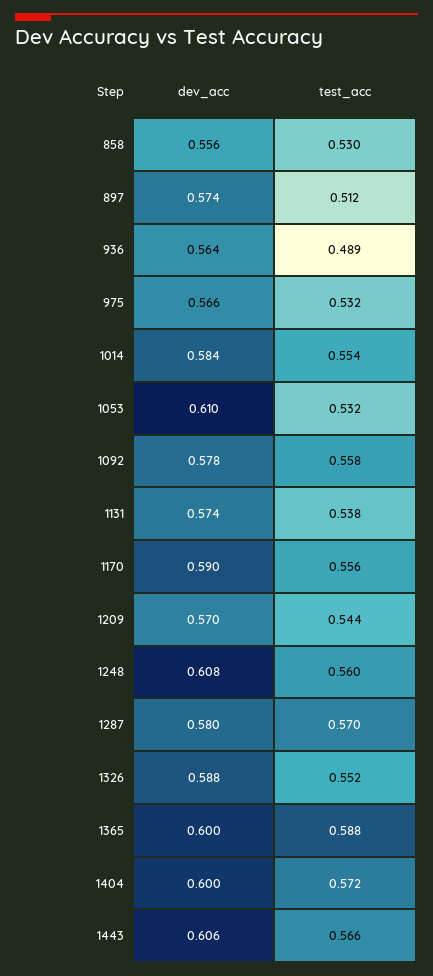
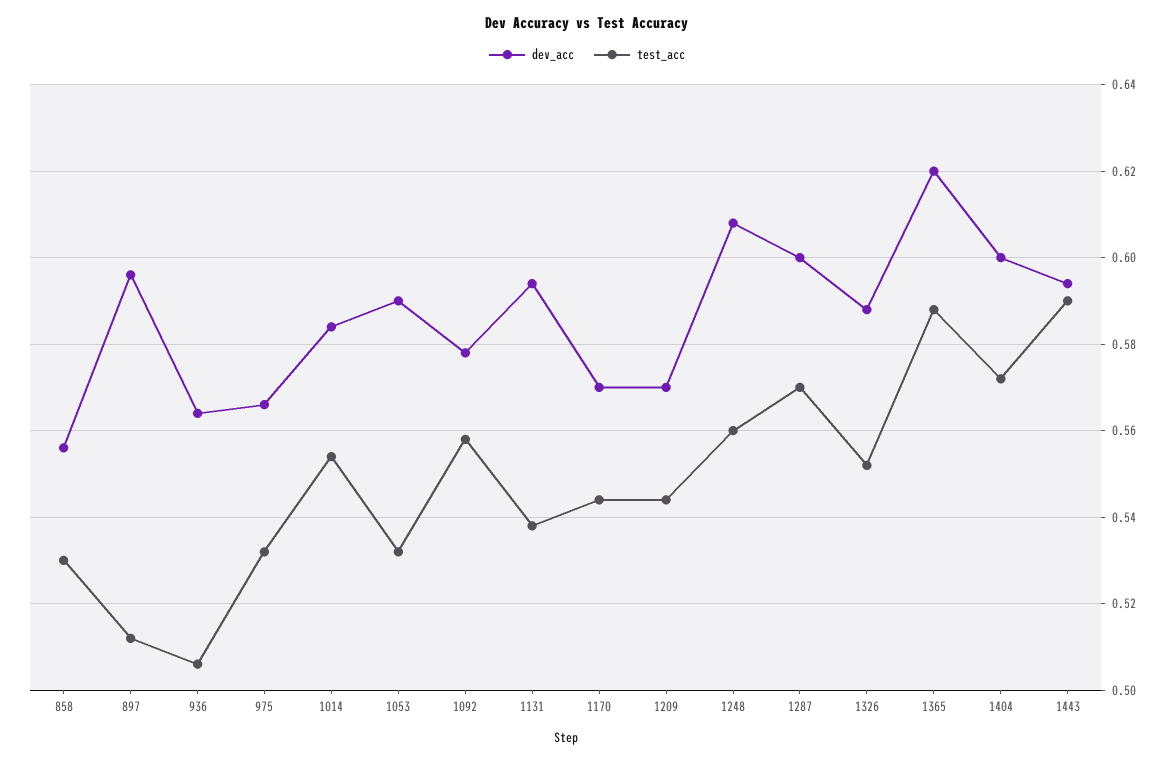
dev_acc, 897: 0.574 -> 0.595
test_acc, 936: 0.489 -> 0.505
dev_acc, 1053: 0.61 -> 0.59
dev_acc, 1131: 0.574 -> 0.595
dev_acc, 1170: 0.59 -> 0.57
test_acc, 1170: 0.556 -> 0.545
dev_acc, 1287: 0.58 -> 0.6
dev_acc, 1365: 0.6 -> 0.62
dev_acc, 1443: 0.606 -> 0.595
test_acc, 1443: 0.566 -> 0.59

